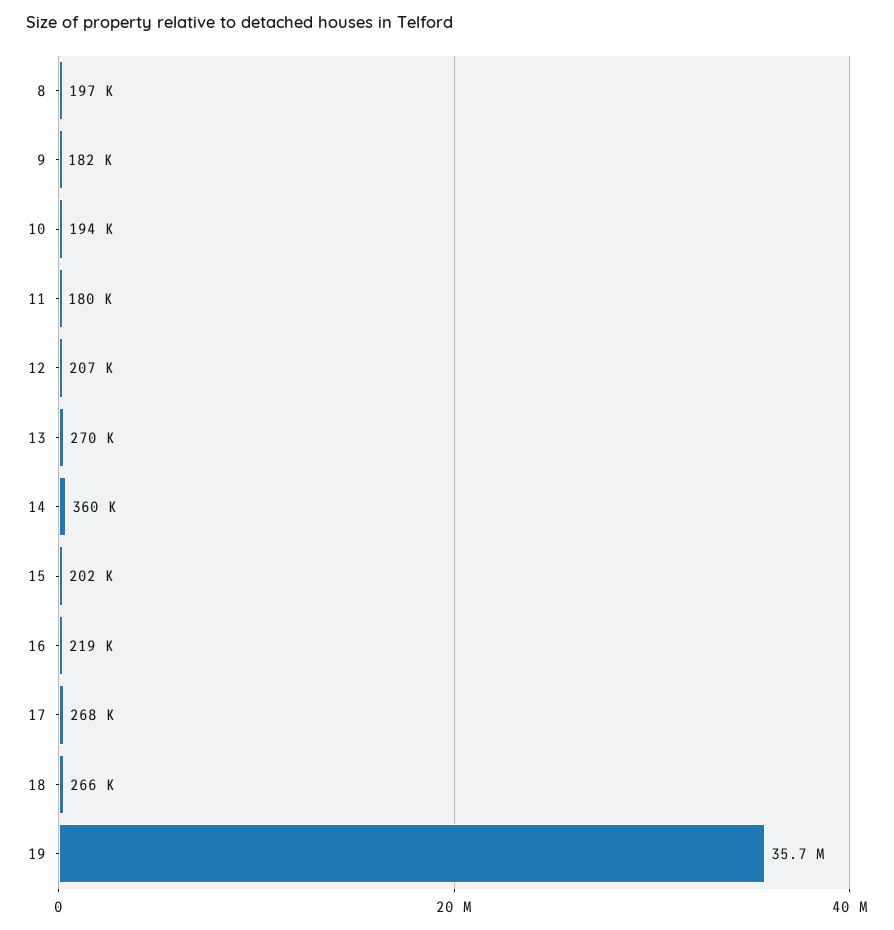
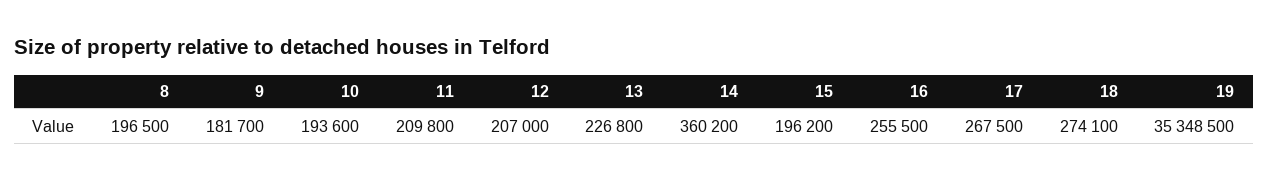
11: 180000 -> 209800
13: 270000 -> 226800
15: 202000 -> 196200
16: 219000 -> 255500
18: 266000 -> 274100
19: 35700000 -> 35348500

